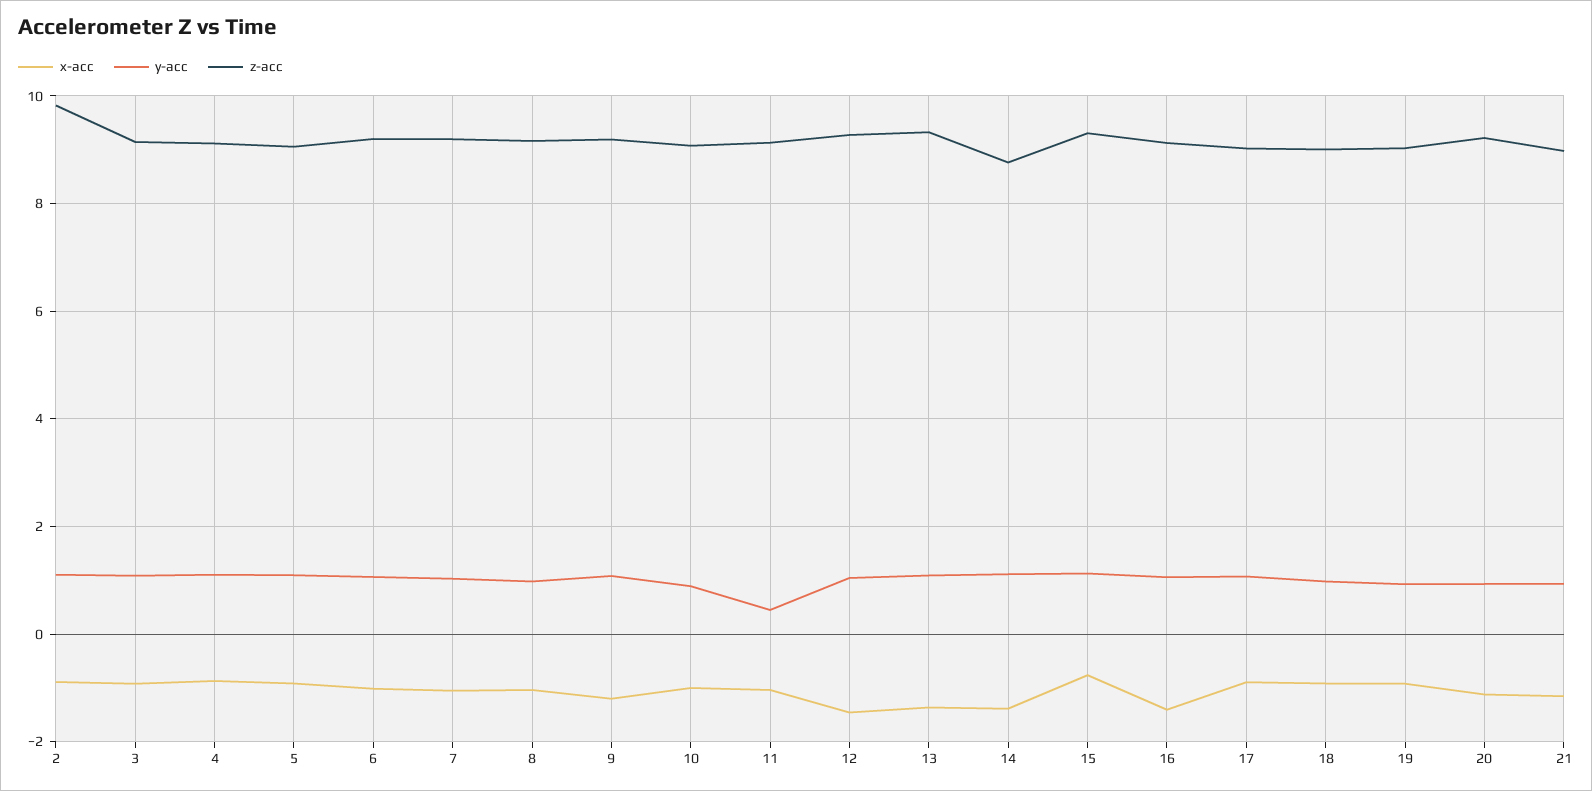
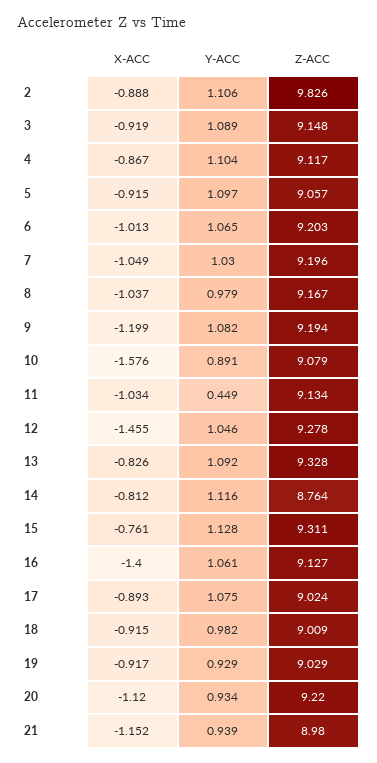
x-acc, 10: -1 -> -1.576
x-acc, 13: -1.4 -> -0.826
x-acc, 14: -1.4 -> -0.812

